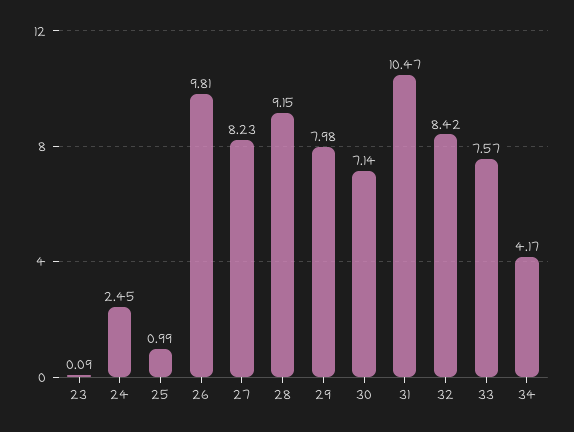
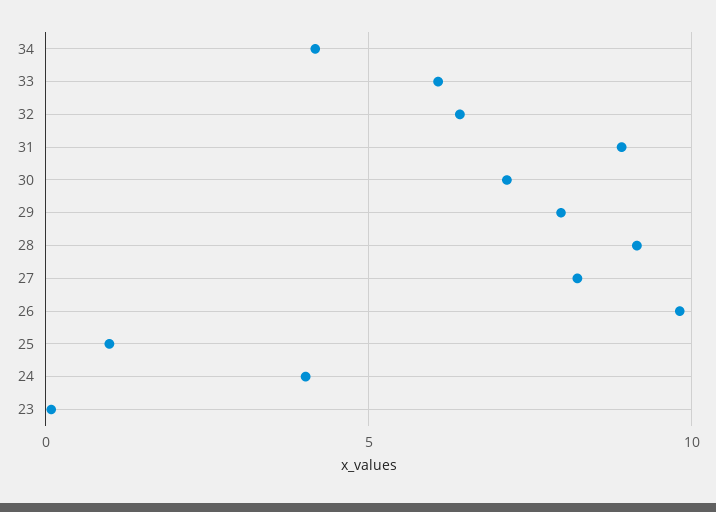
24: 2.45 -> 4
31: 10.47 -> 9
32: 8.42 -> 6.5
33: 7.57 -> 6

